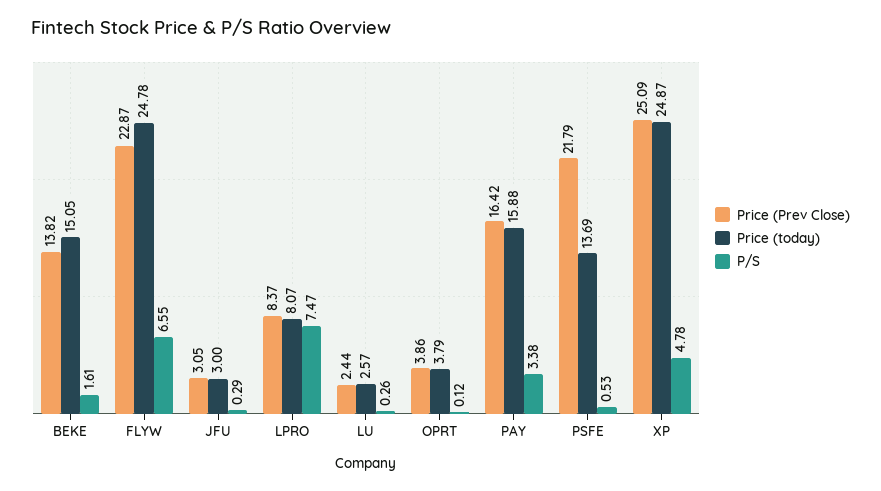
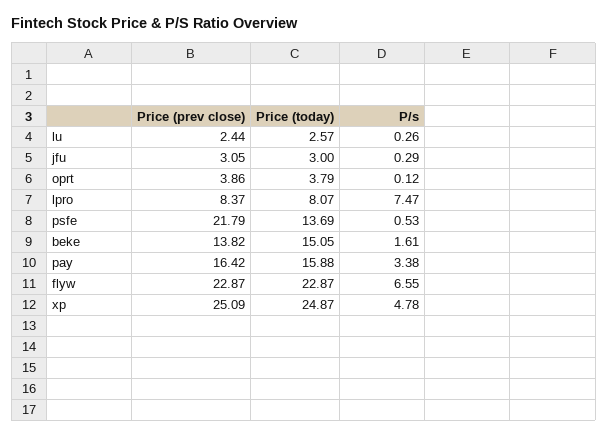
Price (today), FLYW: 24.78 -> 22.87

